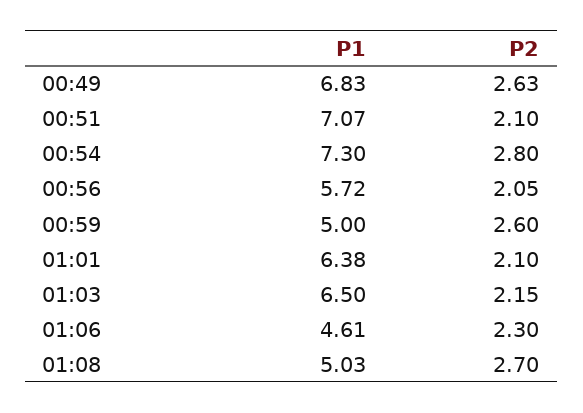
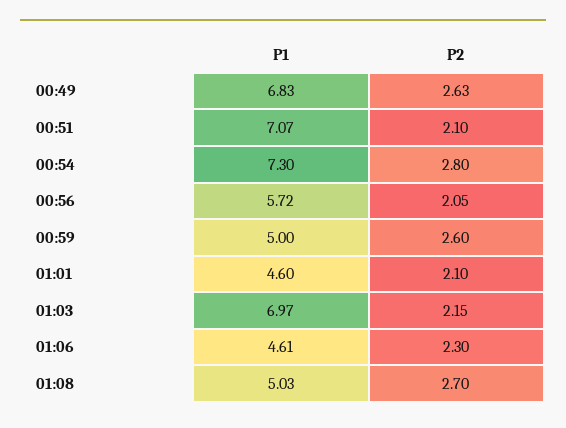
P1, 01:01: 6.38 -> 4.6
P1, 01:03: 6.5 -> 6.97

